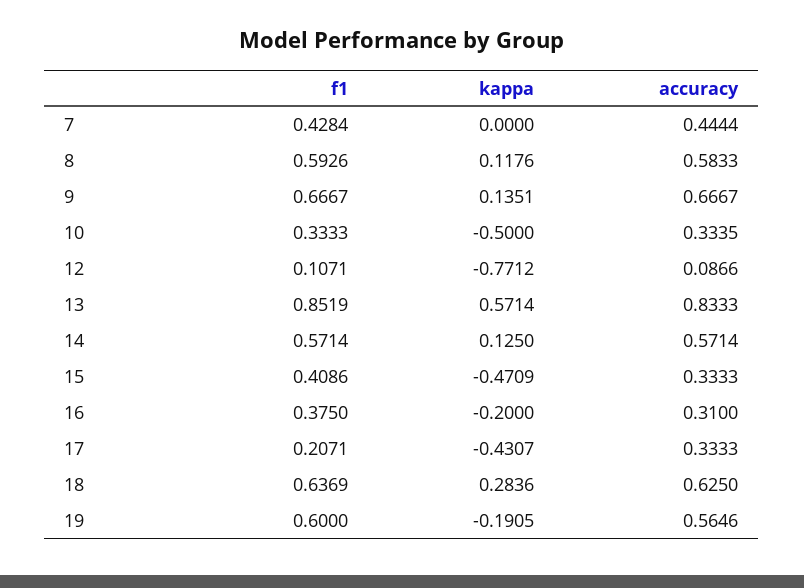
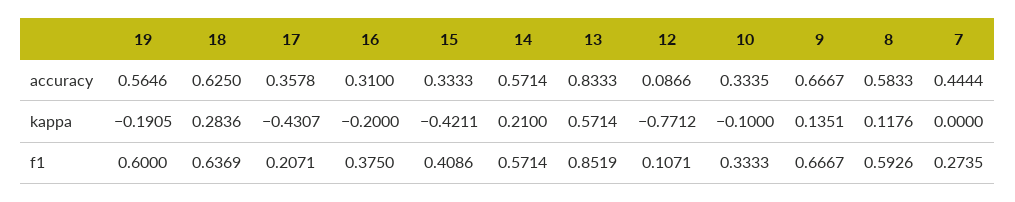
f1, 7: 0.4284 -> 0.2735
kappa, 10: -0.5 -> -0.1
kappa, 14: 0.125 -> 0.21
kappa, 15: -0.4709 -> -0.4211
accuracy, 17: 0.3333 -> 0.3578

